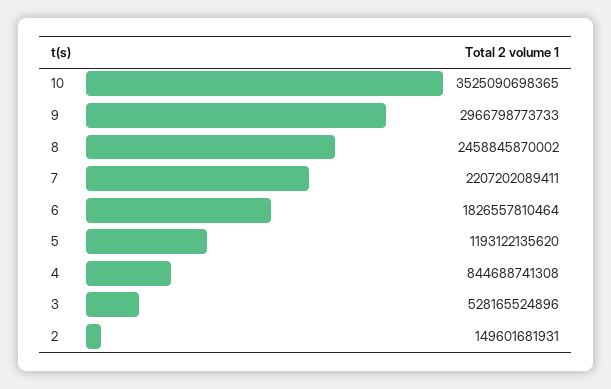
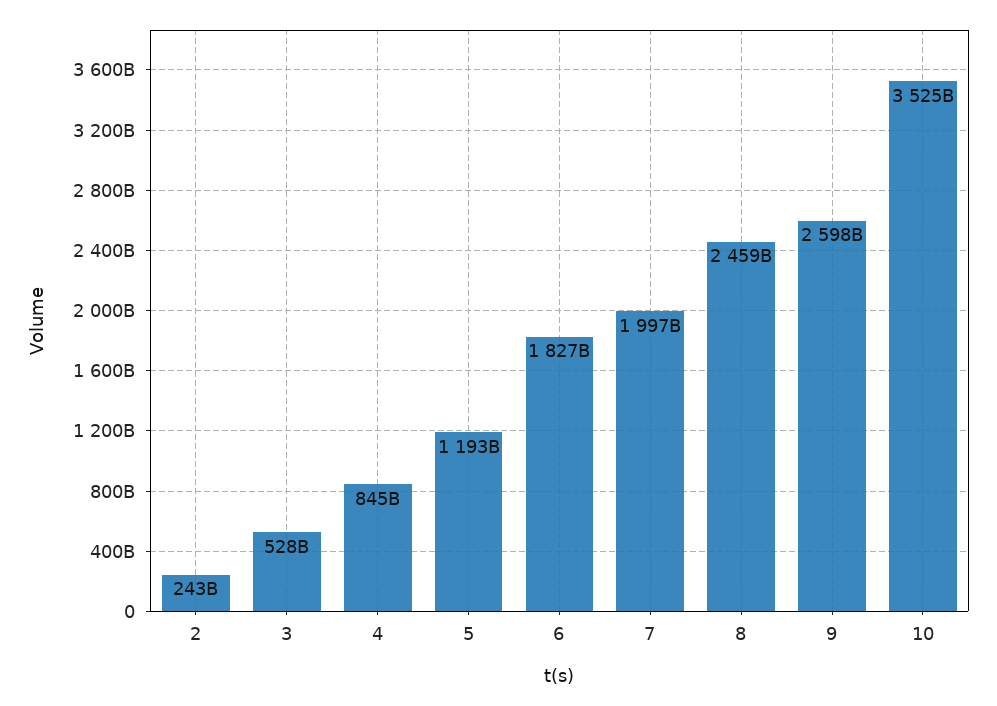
9: 2966798773733 -> 2598000000000
7: 2207202089411 -> 1997000000000
2: 149601681931 -> 243000000000

